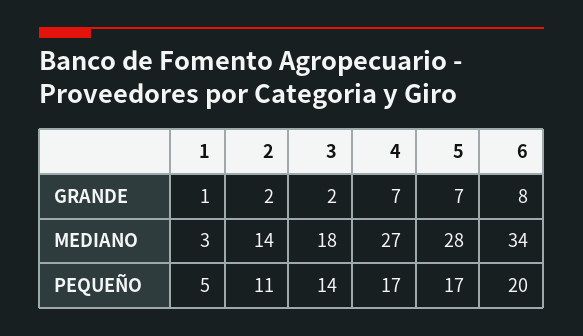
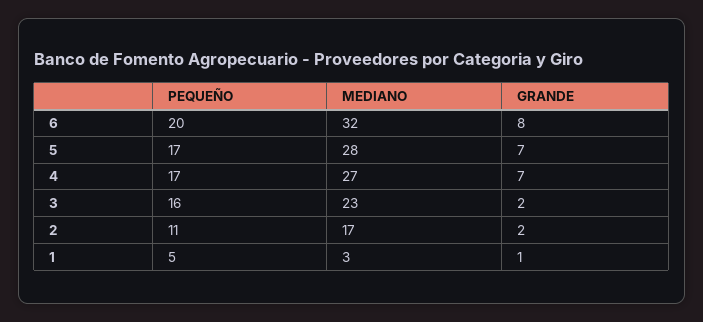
2, MEDIANO: 14 -> 17
3, MEDIANO: 18 -> 23
6, MEDIANO: 34 -> 32
3, PEQUEÑO: 14 -> 16

